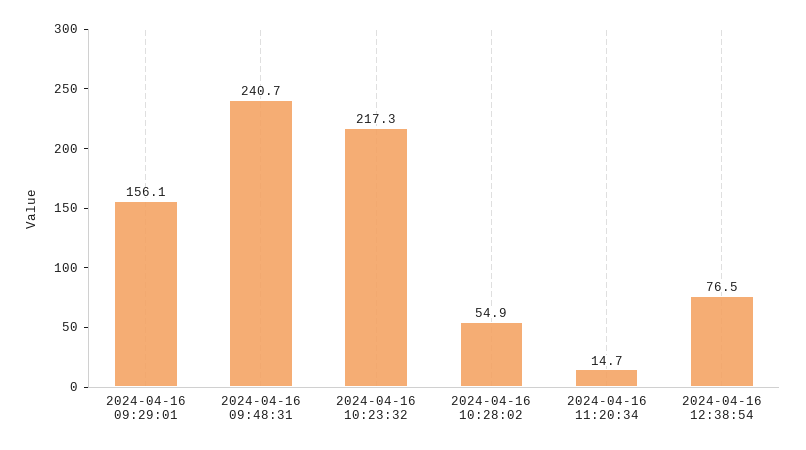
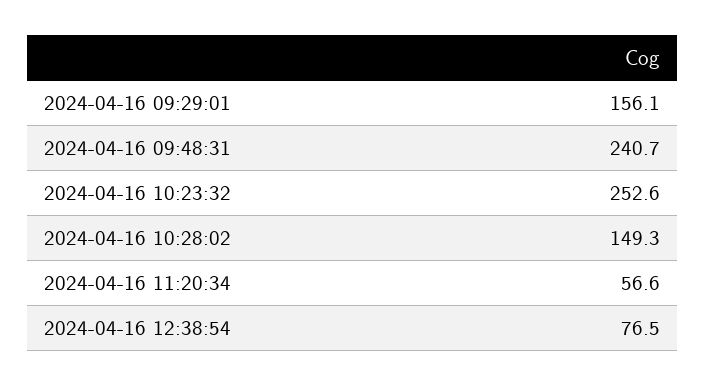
2024-04-16 10:23:32: 217.3 -> 252.6
2024-04-16 10:28:02: 54.9 -> 149.3
2024-04-16 11:20:34: 14.7 -> 56.6

